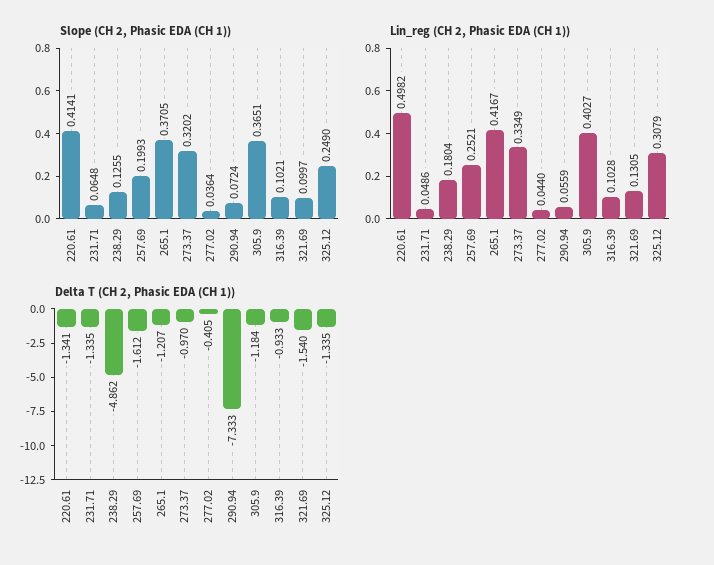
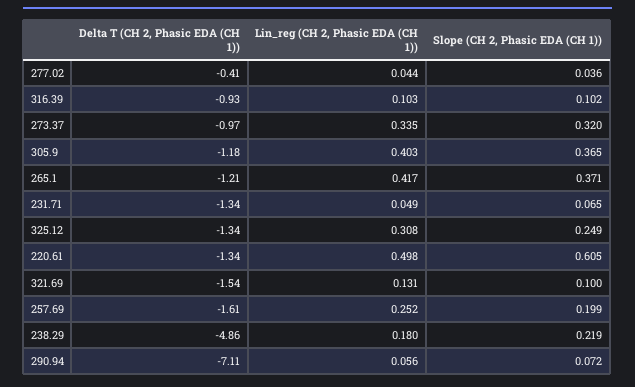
Slope (CH 2, Phasic EDA (CH 1)), 220.61: 0.4141 -> 0.605
Slope (CH 2, Phasic EDA (CH 1)), 238.29: 0.1255 -> 0.219
Delta T (CH 2, Phasic EDA (CH 1)), 290.94: -7.333 -> -7.11

